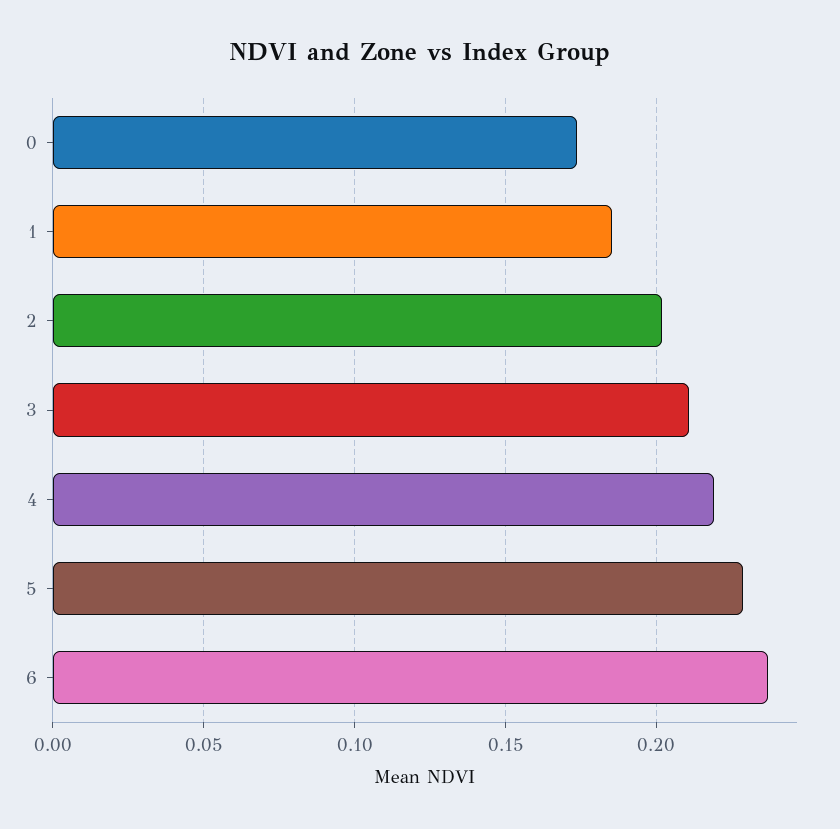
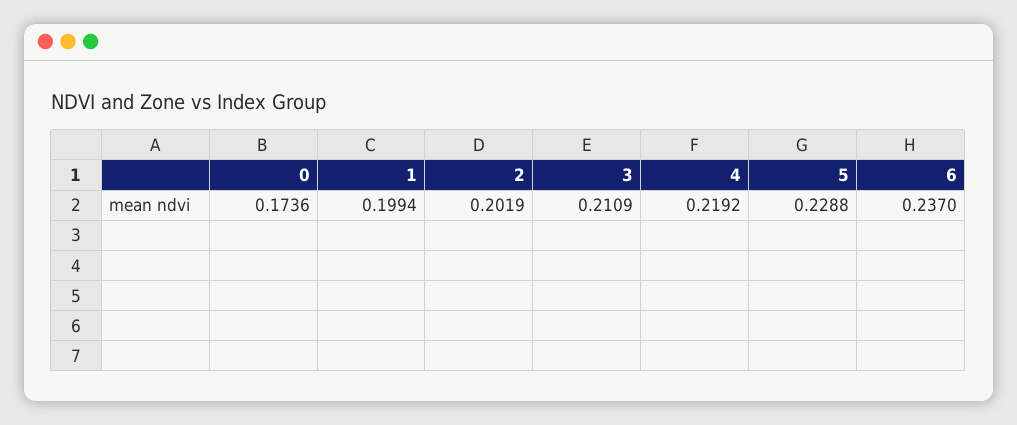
1: 0.185 -> 0.1994

